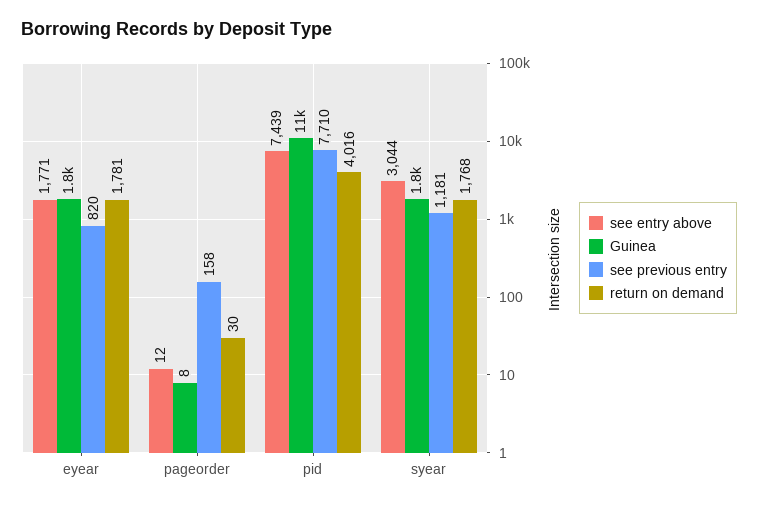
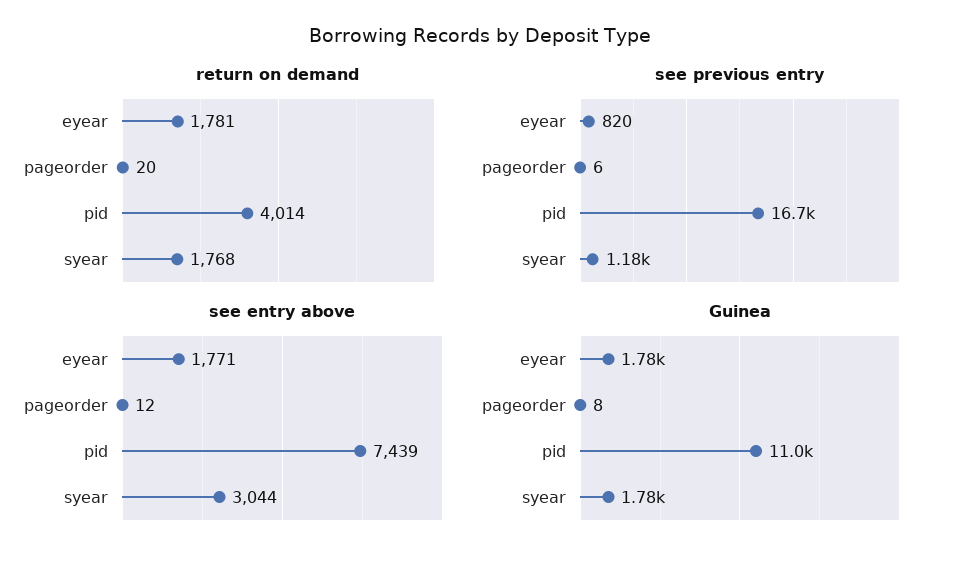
see previous entry, pageorder: 158 -> 6
return on demand, pageorder: 30 -> 20
see previous entry, pid: 7710 -> 16700
return on demand, pid: 4016 -> 4014

